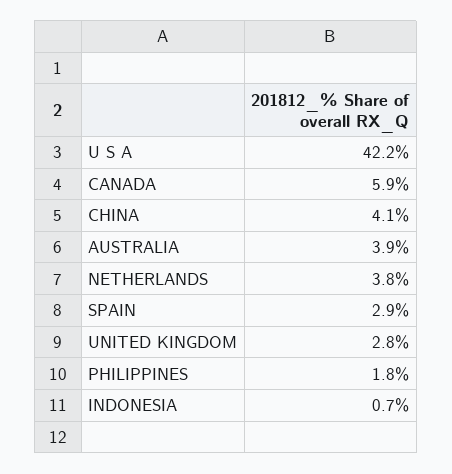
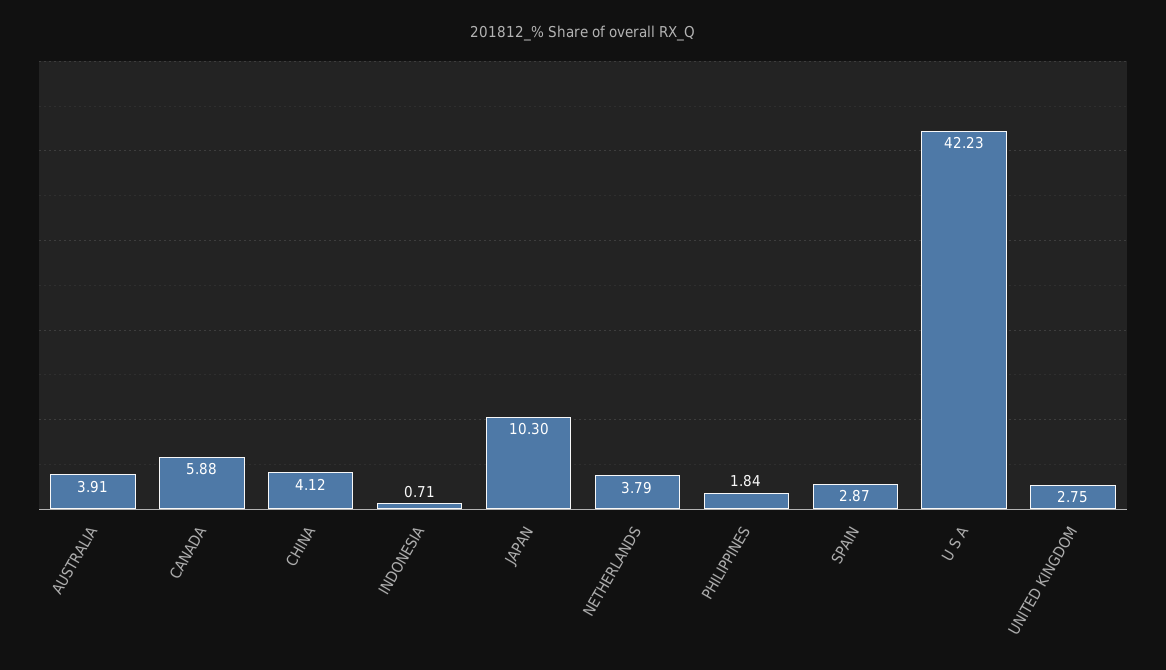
JAPAN: none -> 10.3

